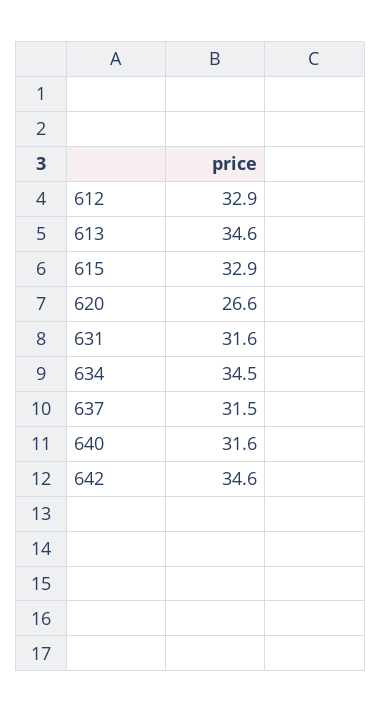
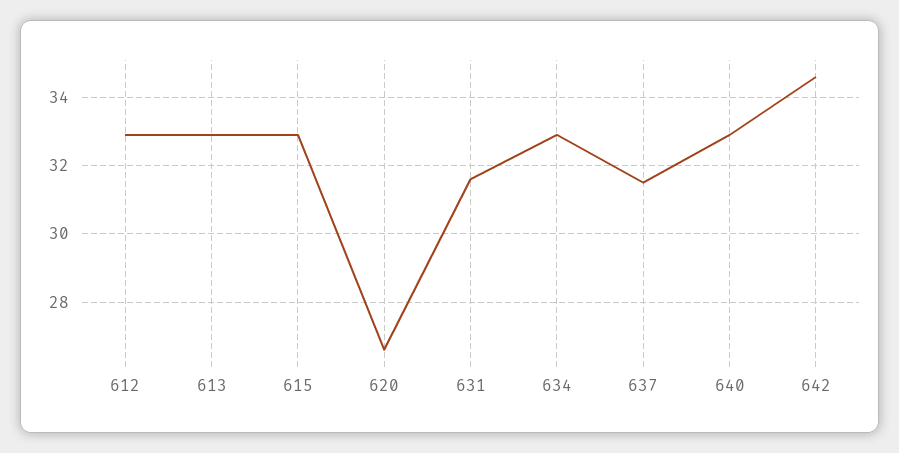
613: 34.6 -> 33
634: 34.5 -> 33
640: 31.6 -> 33

